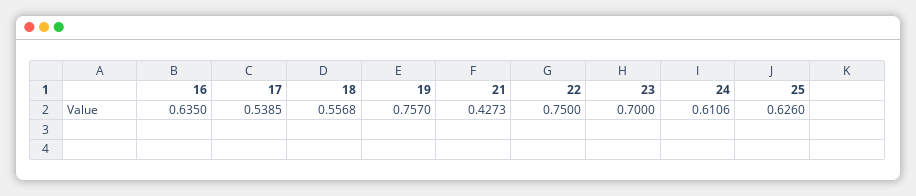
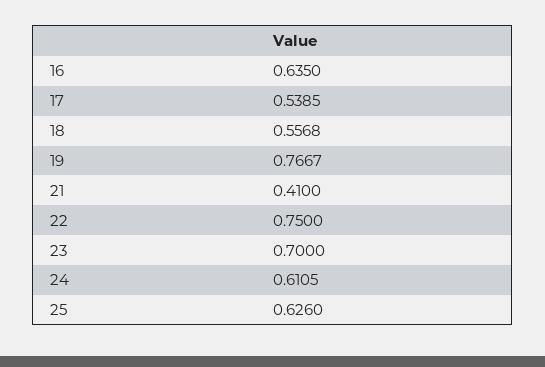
19: 0.757 -> 0.7667
21: 0.4273 -> 0.41
24: 0.6106 -> 0.6105

